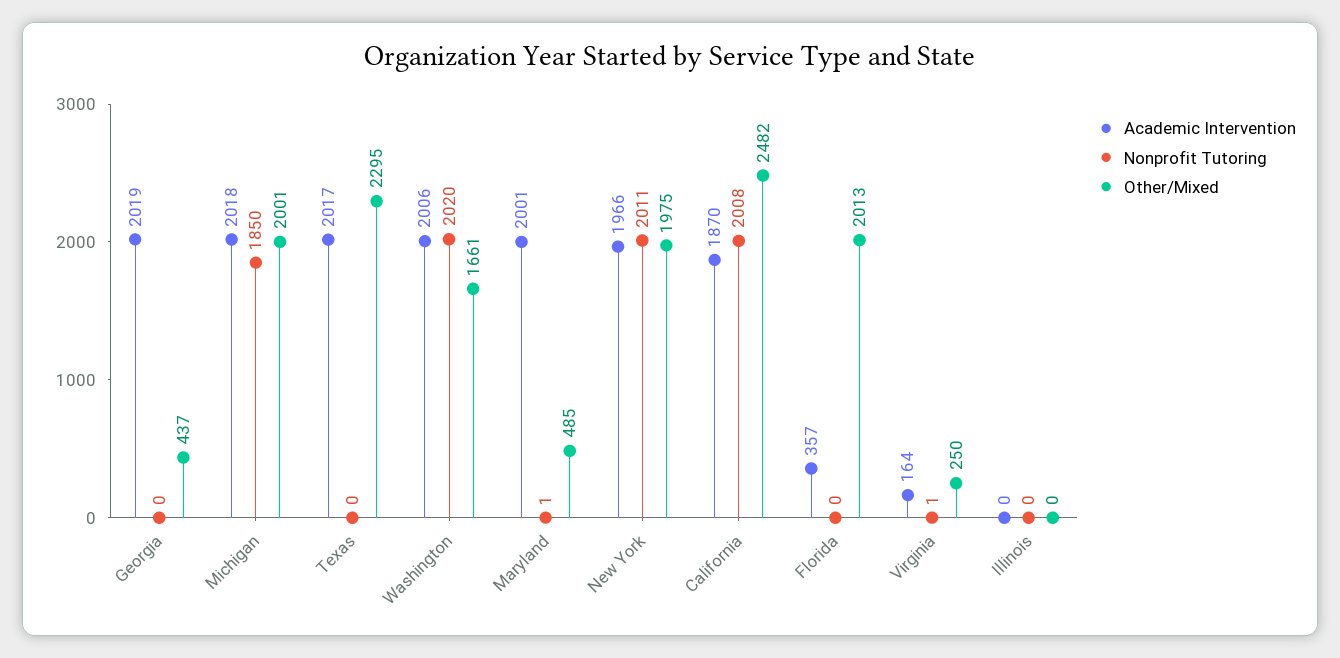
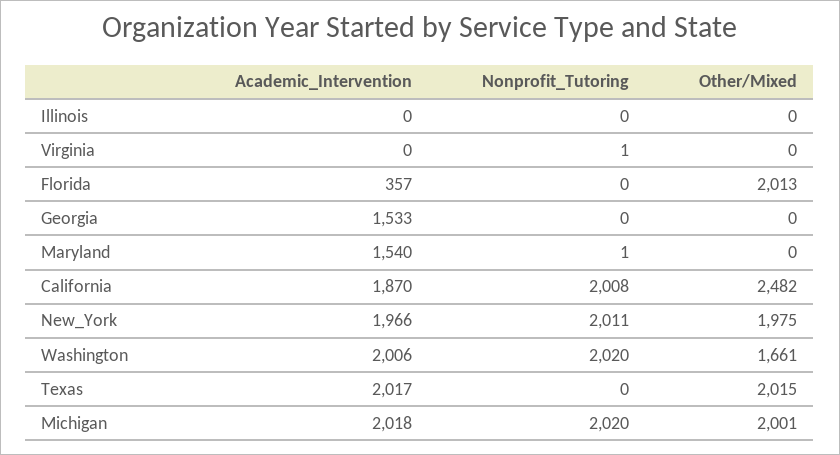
Academic Intervention, Georgia: 2019 -> 1533
Other/Mixed, Georgia: 437 -> 0
Nonprofit Tutoring, Michigan: 1850 -> 2020
Other/Mixed, Texas: 2295 -> 2015
Academic Intervention, Maryland: 2001 -> 1540
Other/Mixed, Maryland: 485 -> 0
Academic Intervention, Virginia: 164 -> 0
Other/Mixed, Virginia: 250 -> 0

